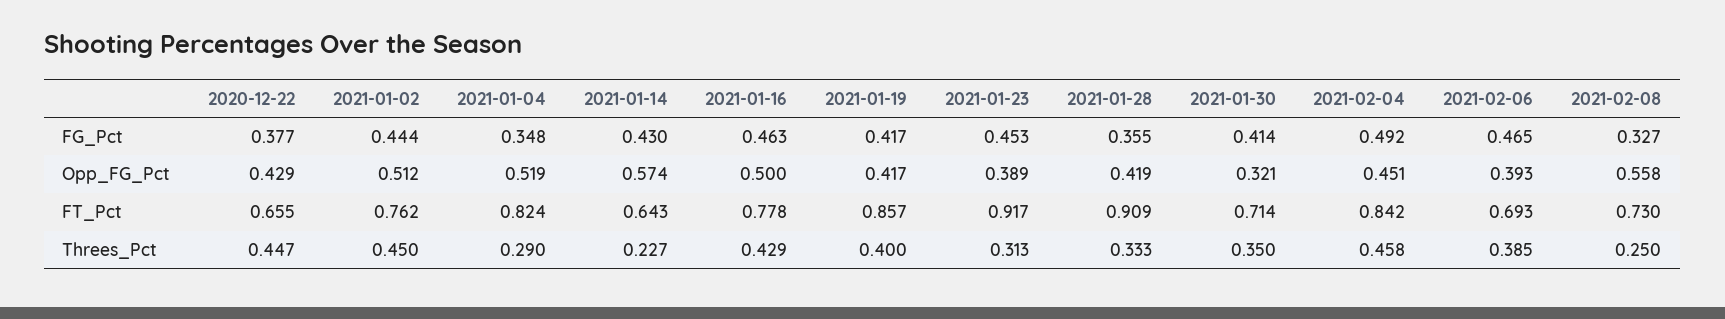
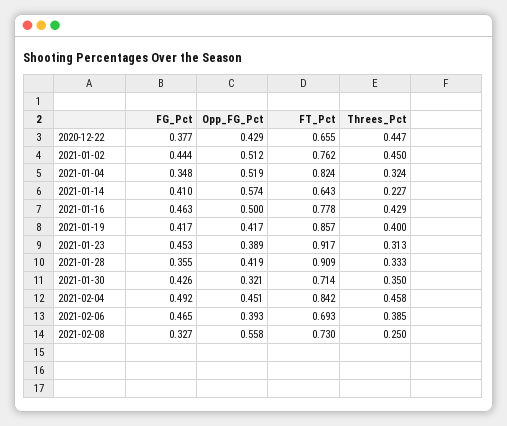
2021-01-14, FG_Pct: 0.43 -> 0.41
2021-01-30, FG_Pct: 0.414 -> 0.426
2021-01-04, Threes_Pct: 0.29 -> 0.324

